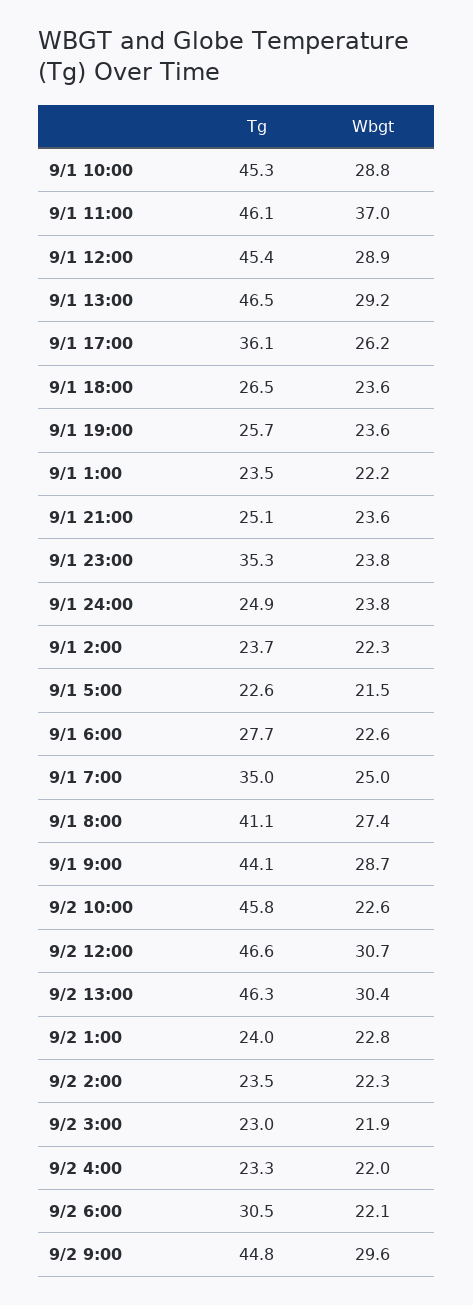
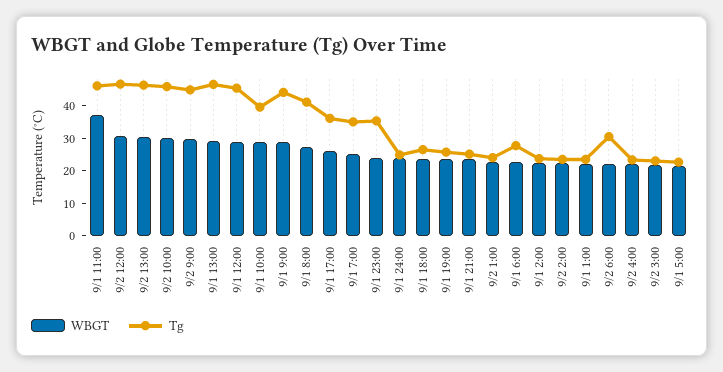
Tg, 9/1 10:00: 45.3 -> 40
Wbgt, 9/2 10:00: 22.6 -> 30

